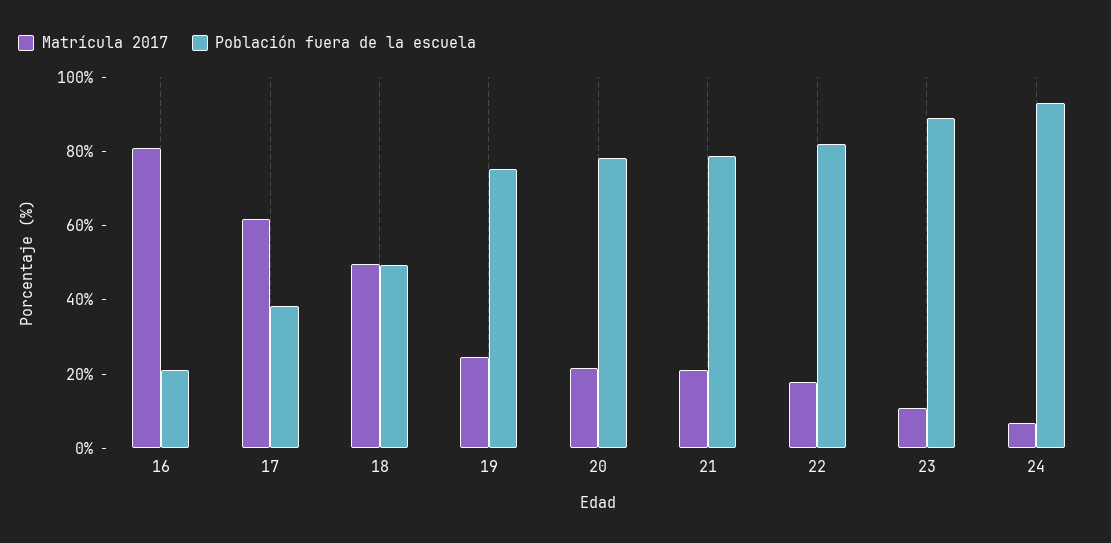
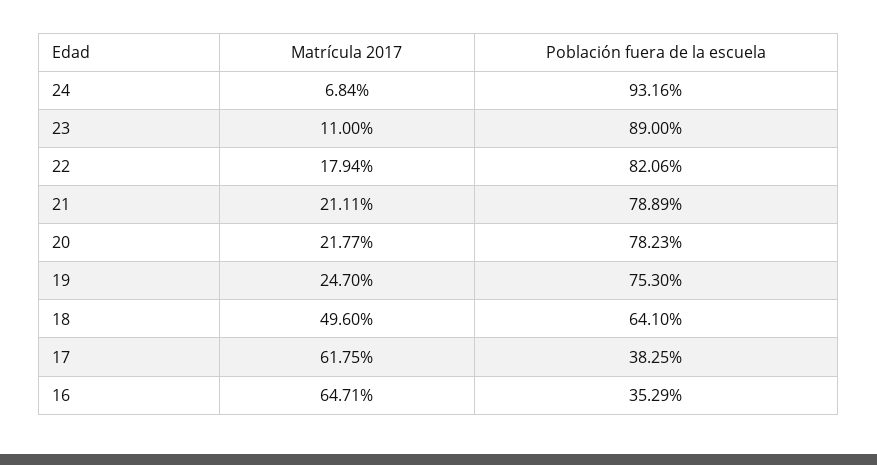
Matrícula 2017, 16: 80 -> 64.71
Población fuera de la escuela, 16: 20 -> 35.29
Población fuera de la escuela, 18: 50 -> 64.1

